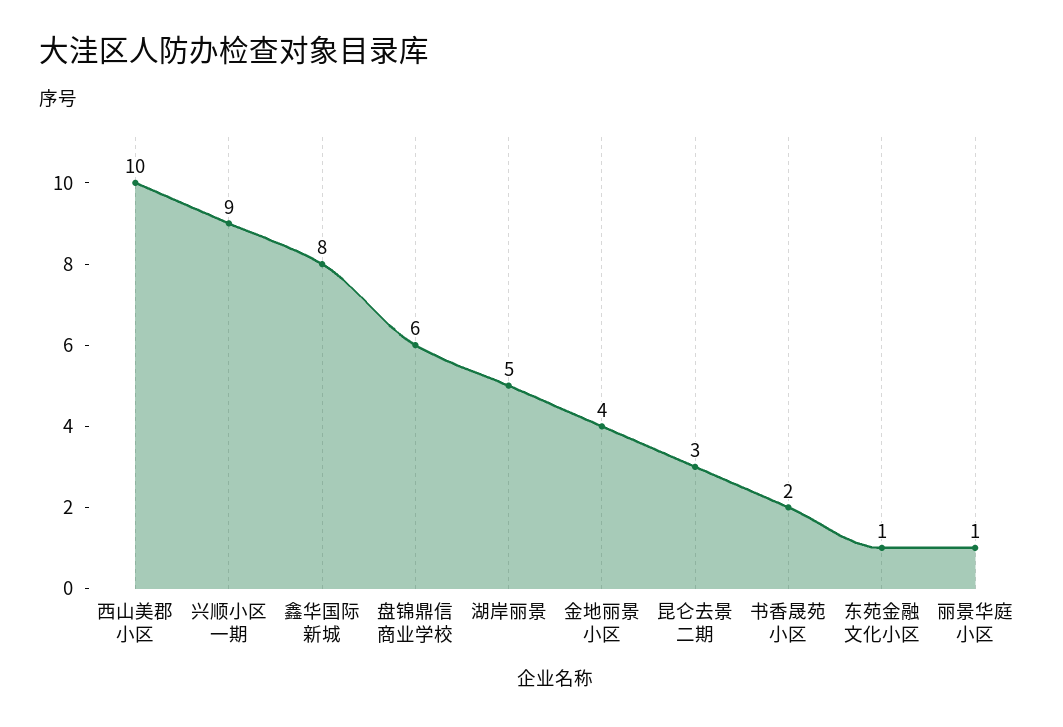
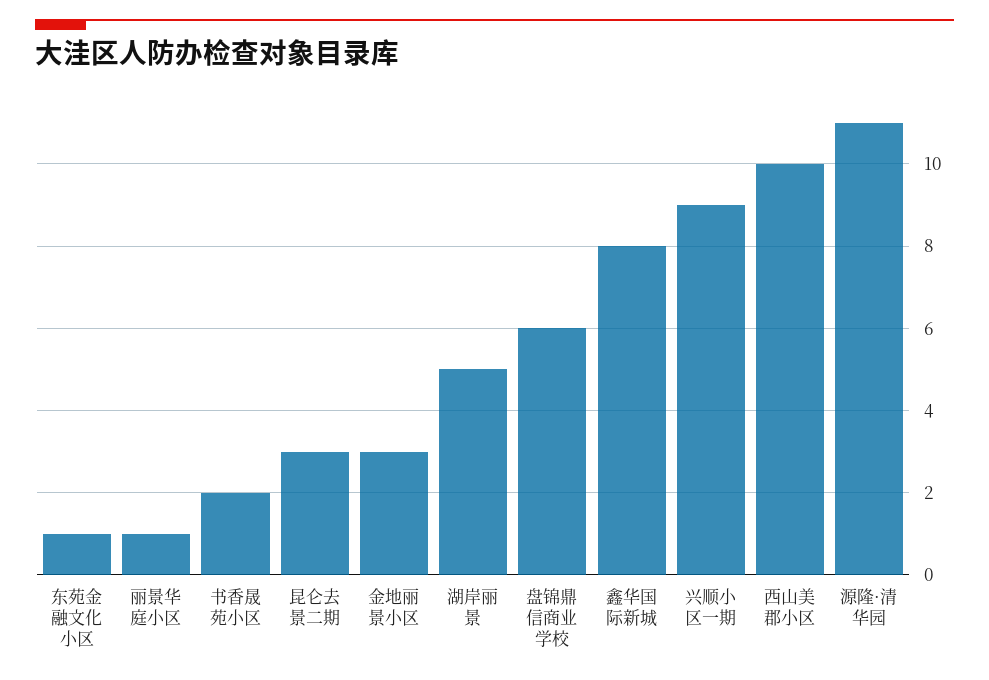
金地丽景小区: 4 -> 3
源隆·清华园: none -> 11

